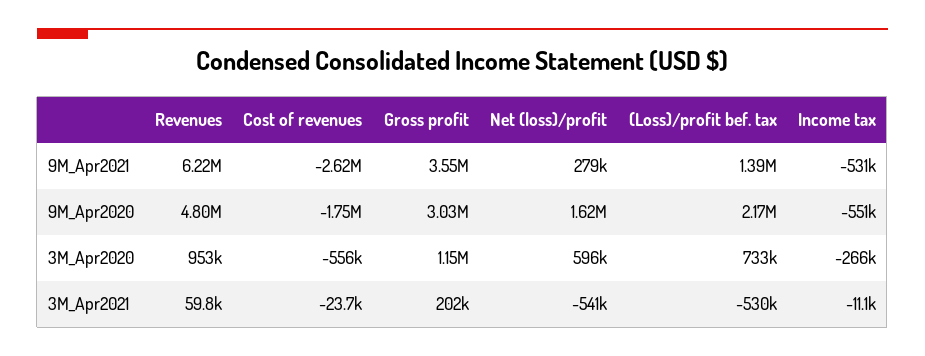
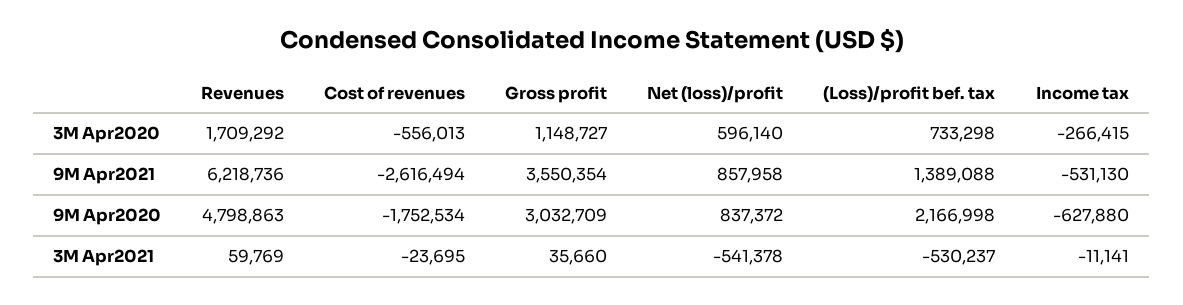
Net (loss)/profit, 9M_Apr2021: 279000 -> 857958
Net (loss)/profit, 9M_Apr2020: 1620000 -> 837372
Income tax, 9M_Apr2020: -551000 -> -627880
Revenues, 3M_Apr2020: 953000 -> 1709292
Gross profit, 3M_Apr2021: 202000 -> 35660

